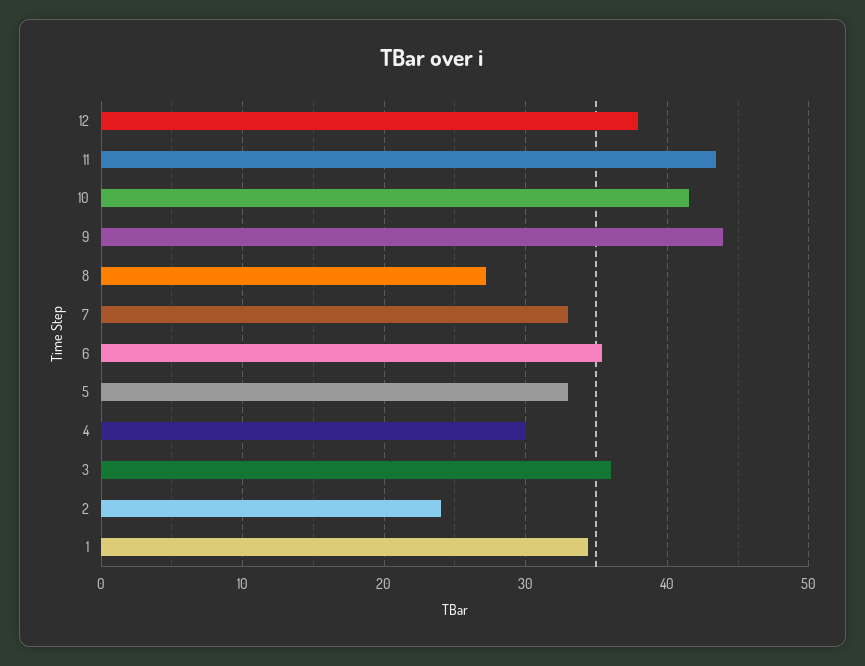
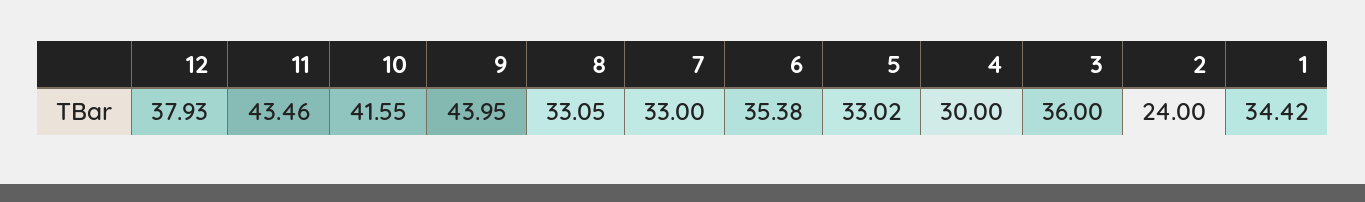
8: 27 -> 33.05

